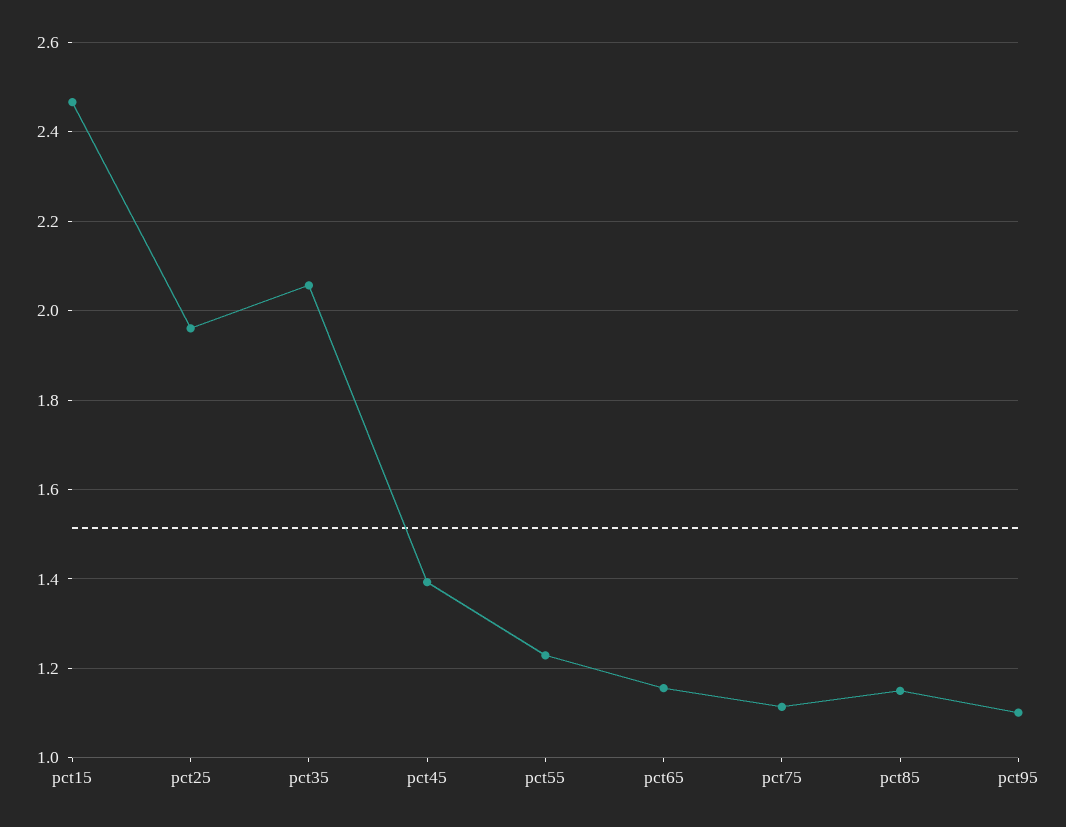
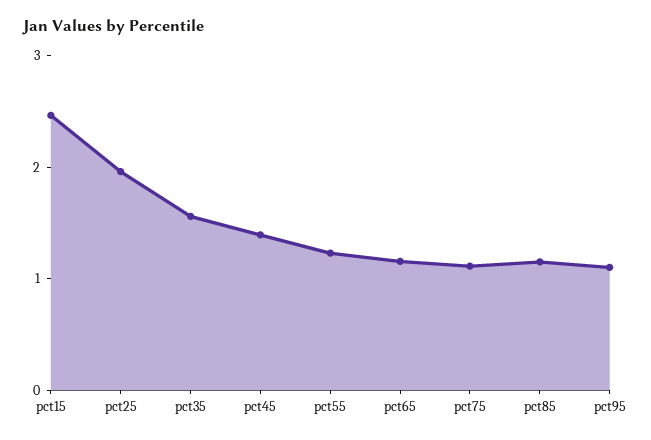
pct35: 2.06 -> 1.6

